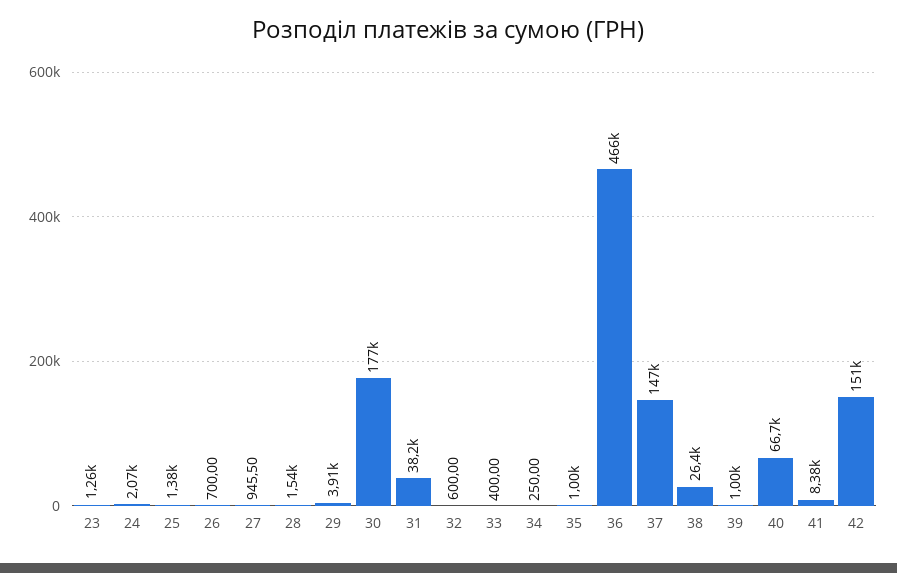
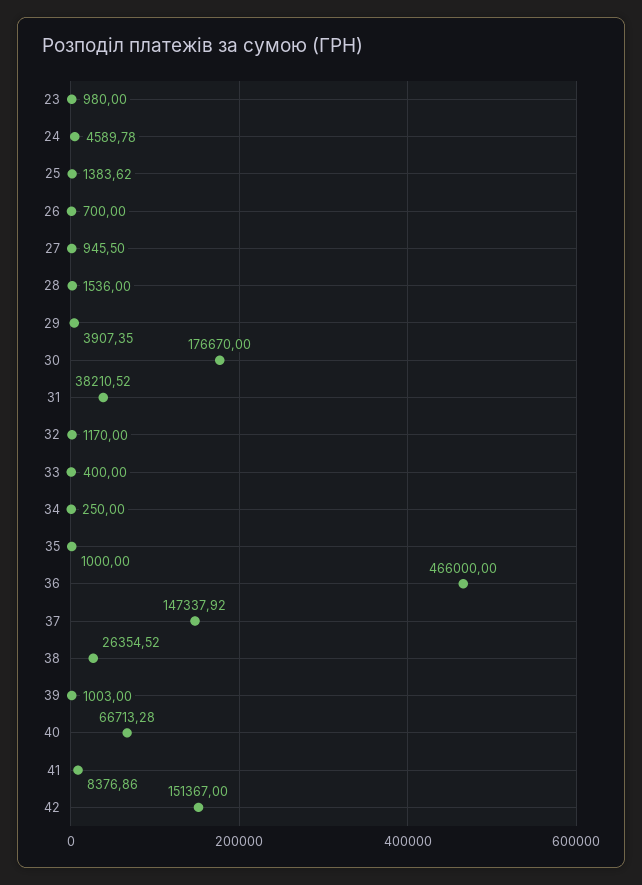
23: 1260 -> 980
24: 2070 -> 4589.78
32: 600 -> 1170

